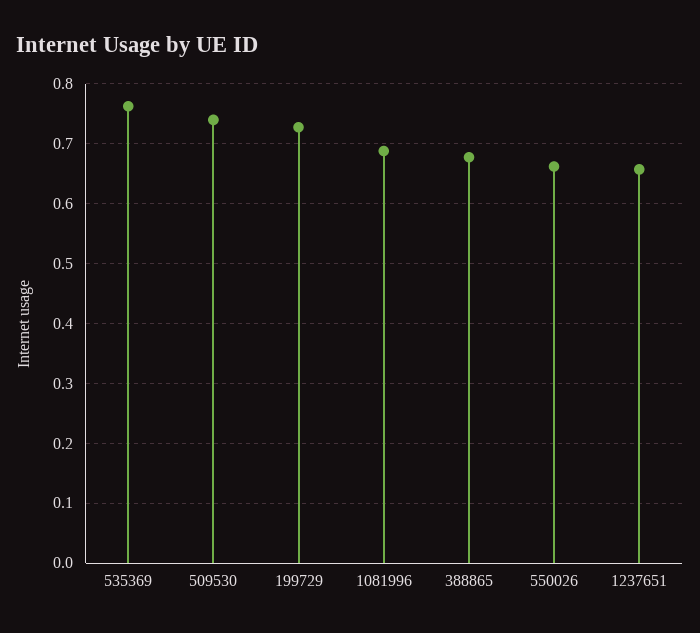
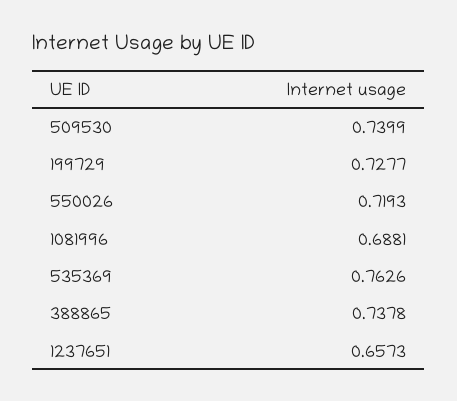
388865: 0.68 -> 0.7378
550026: 0.66 -> 0.7193

